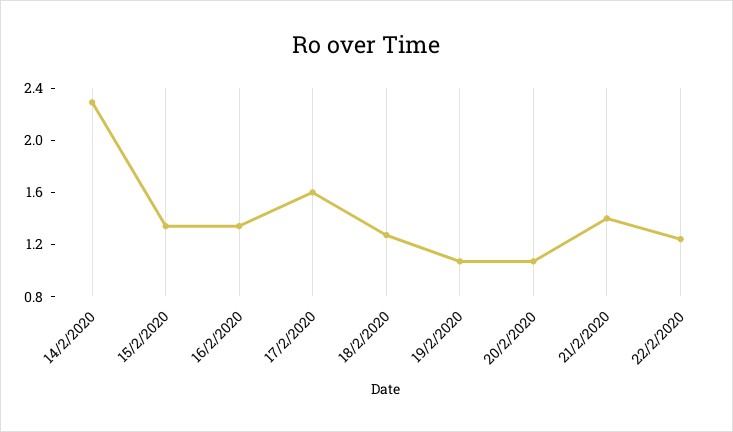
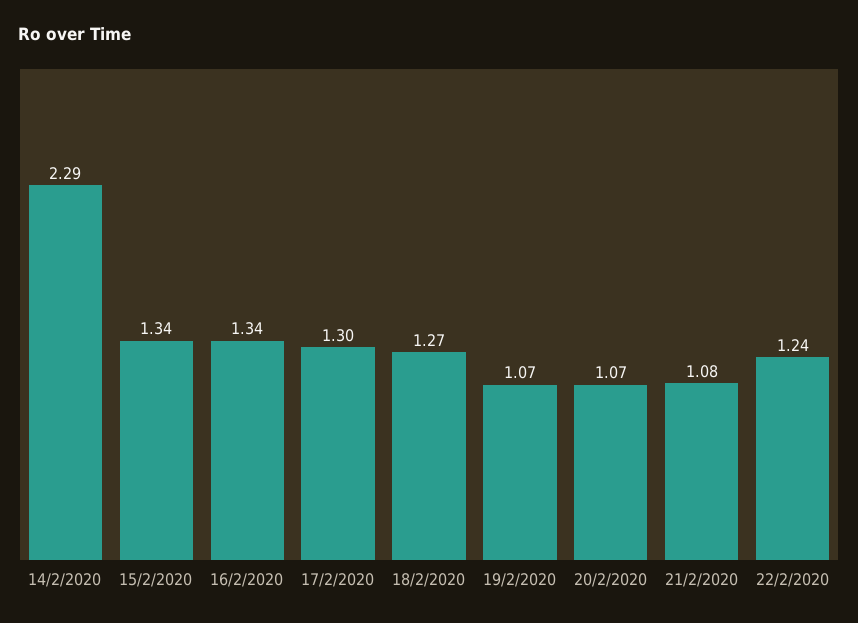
17/2/2020: 1.6 -> 1.3
21/2/2020: 1.4 -> 1.08

